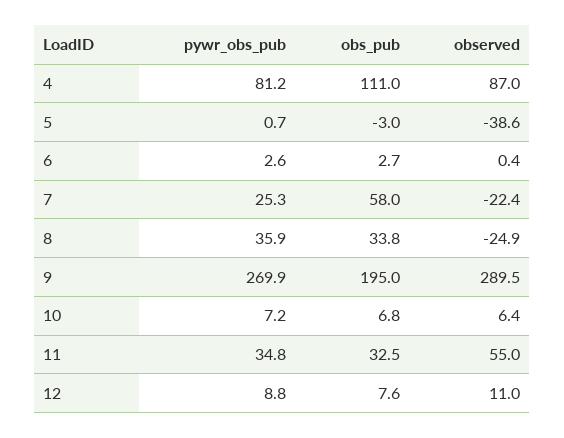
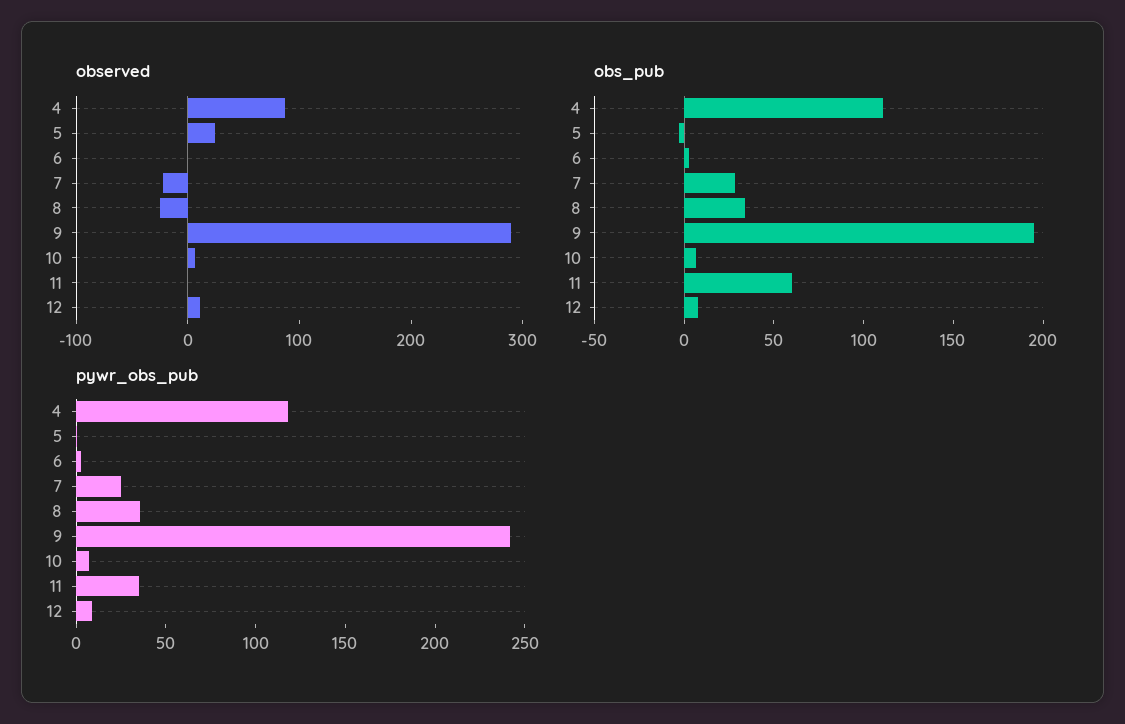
pywr_obs_pub, 4: 81.2 -> 120
observed, 5: -38.6 -> 20
obs_pub, 7: 58 -> 30
pywr_obs_pub, 9: 269.9 -> 240
obs_pub, 11: 32.5 -> 60
observed, 11: 55 -> 0

